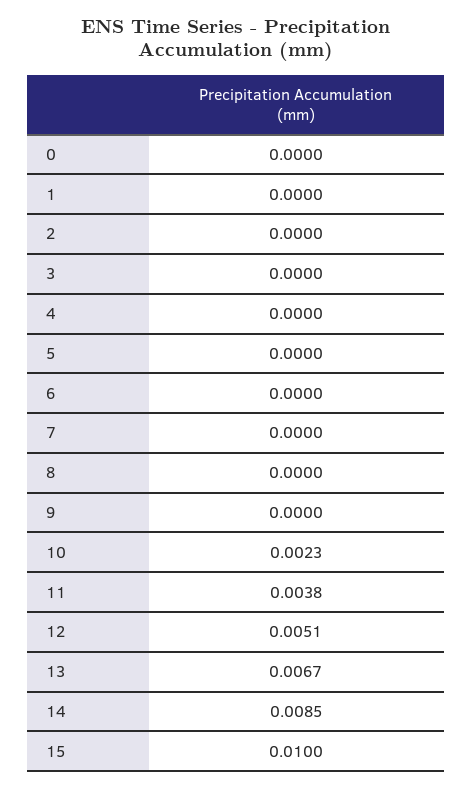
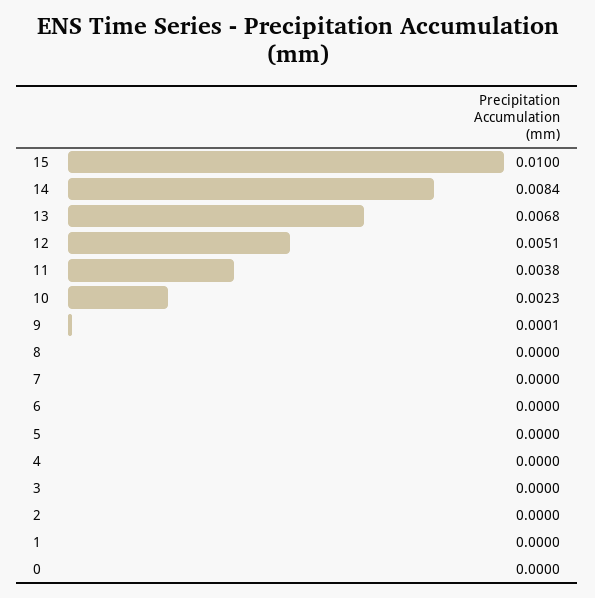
9: 0 -> 0.0001
13: 0.0067 -> 0.0068
14: 0.0085 -> 0.0084

